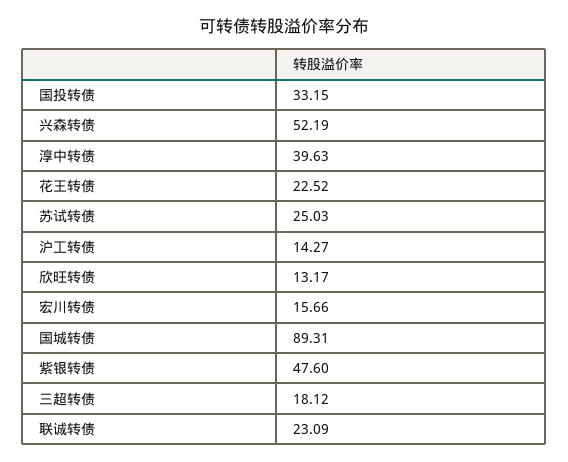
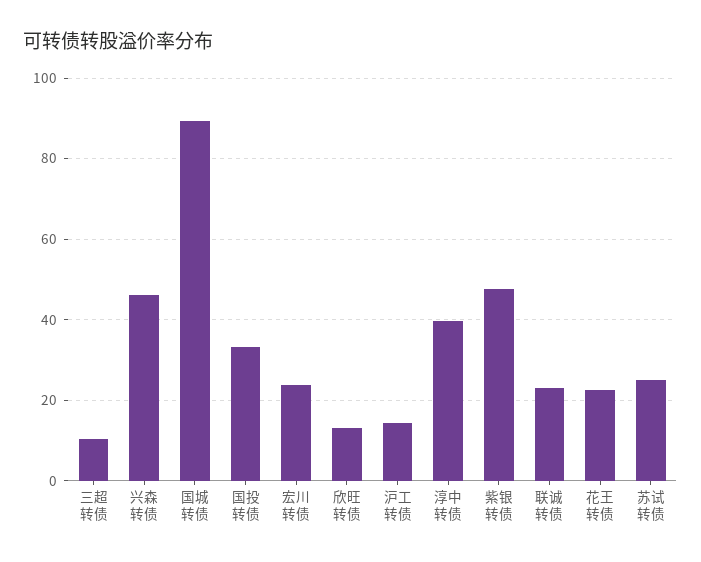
兴森转债: 52.19 -> 46
宏川转债: 15.66 -> 24
三超转债: 18.12 -> 10

